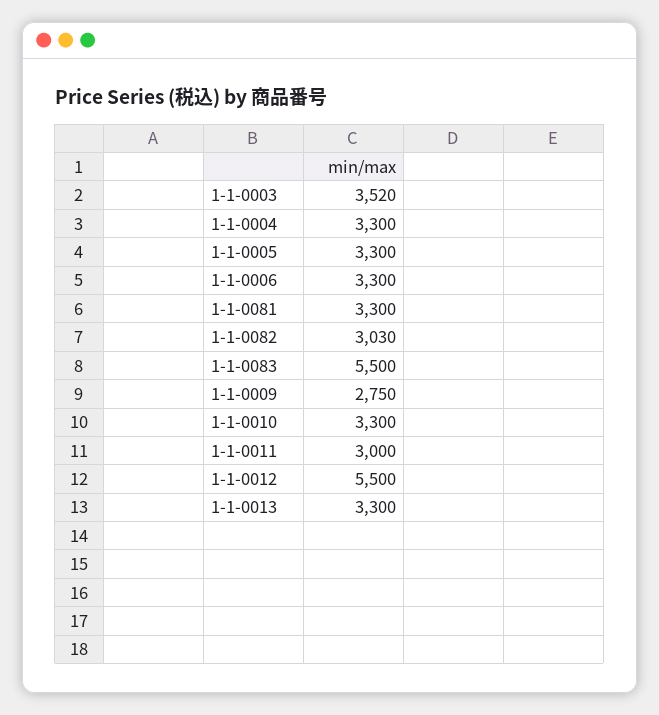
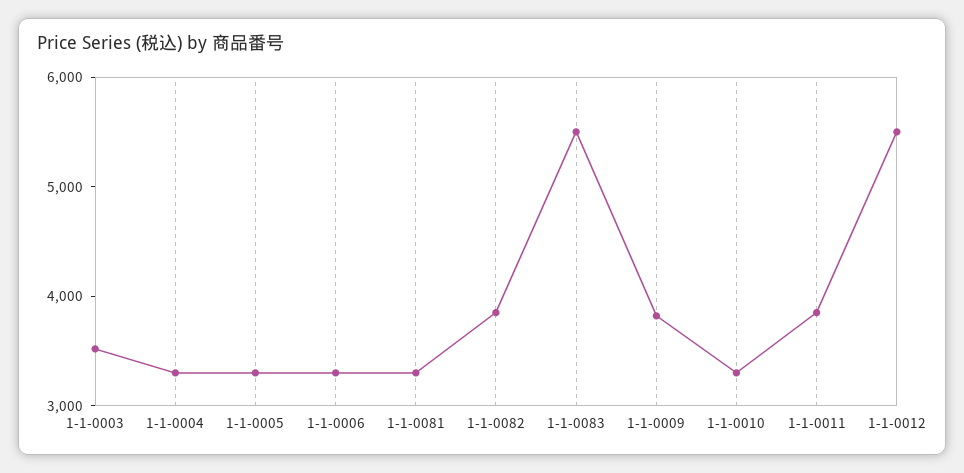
1-1-0082: 3030 -> 3800
1-1-0009: 2750 -> 3800
1-1-0011: 3000 -> 3800
1-1-0013: 3300 -> none

